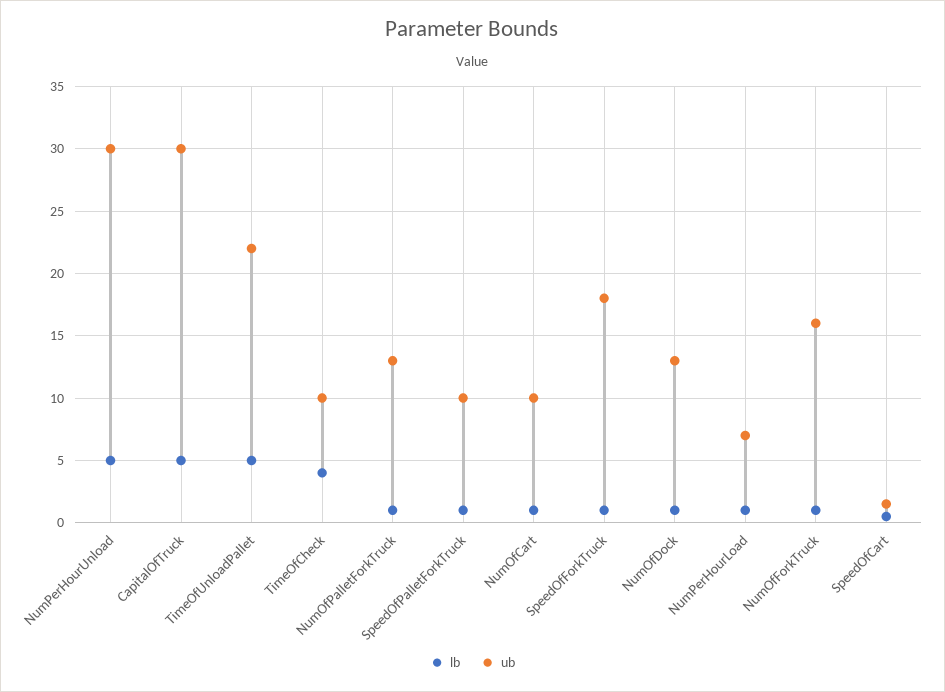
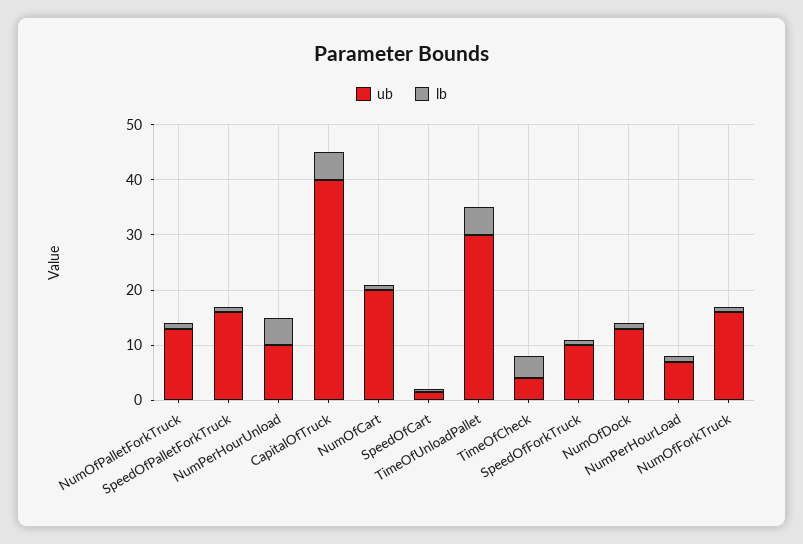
ub, NumPerHourUnload: 30 -> 10
ub, CapitalOfTruck: 30 -> 40
ub, TimeOfUnloadPallet: 22 -> 30
ub, TimeOfCheck: 10 -> 4
ub, SpeedOfPalletForkTruck: 10 -> 16
ub, NumOfCart: 10 -> 20
ub, SpeedOfForkTruck: 18 -> 10

